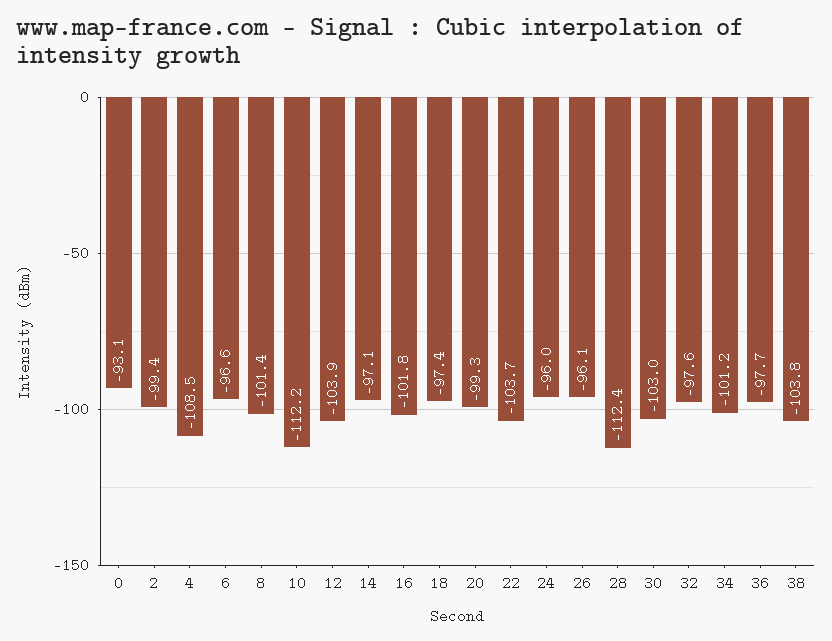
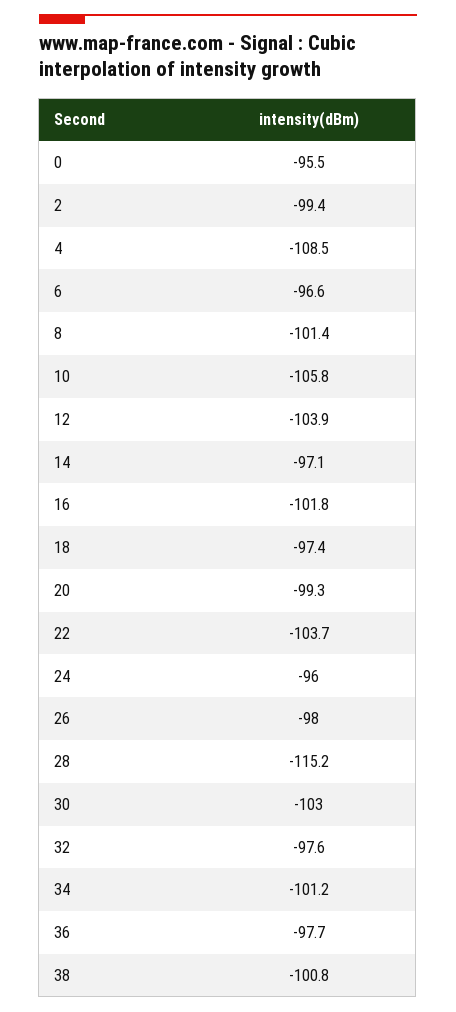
0: -93.1 -> -95.5
10: -112.2 -> -105.8
26: -96.1 -> -98
28: -112.4 -> -115.2
38: -103.8 -> -100.8

